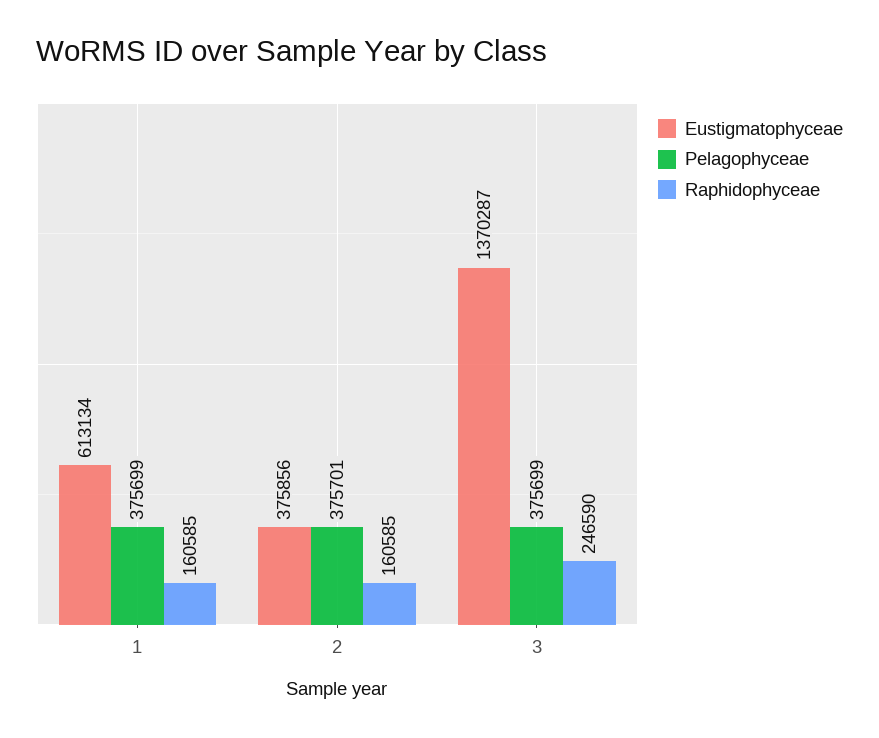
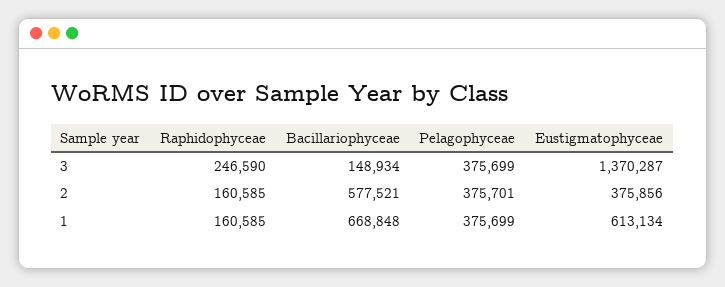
Bacillariophyceae, 3: none -> 148934
Bacillariophyceae, 2: none -> 577521
Bacillariophyceae, 1: none -> 668848

